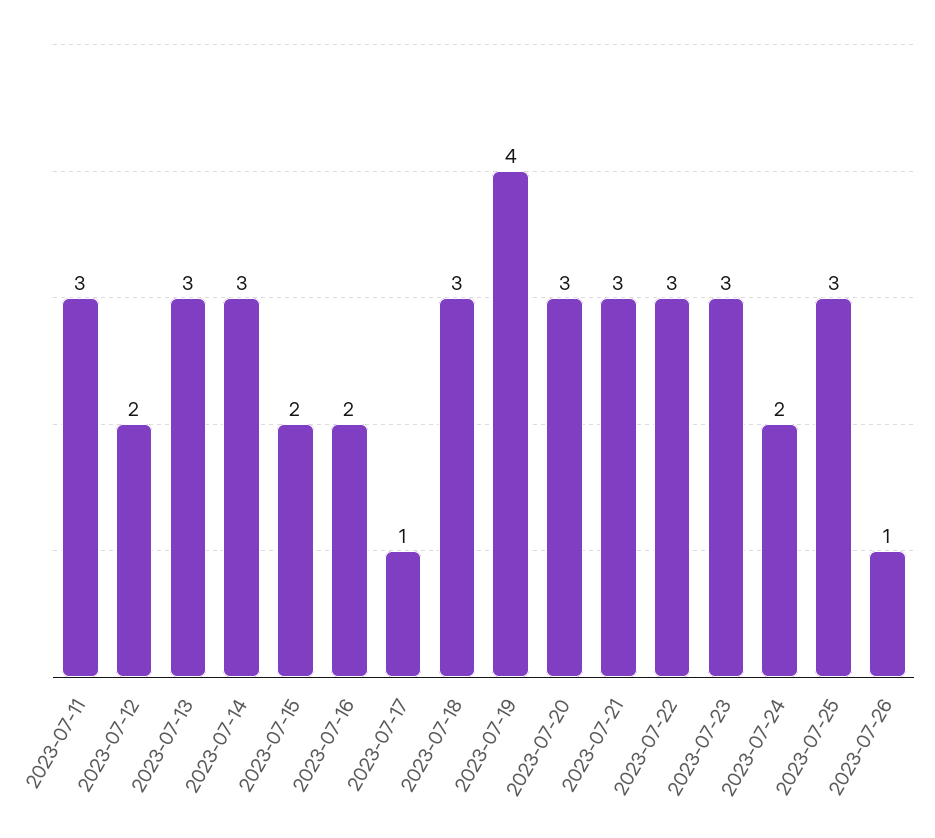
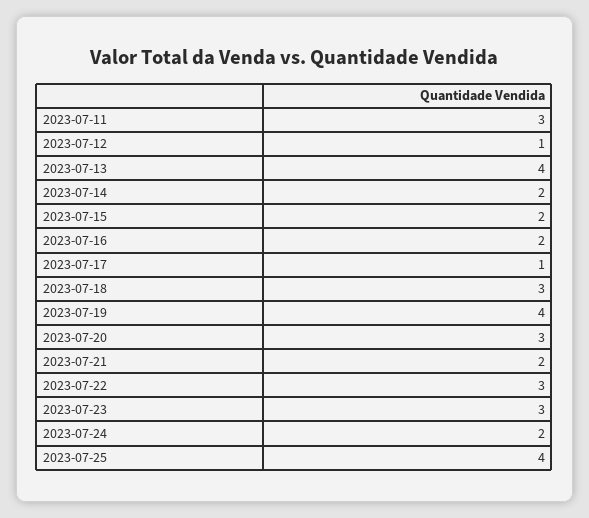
2023-07-12: 2 -> 1
2023-07-13: 3 -> 4
2023-07-14: 3 -> 2
2023-07-21: 3 -> 2
2023-07-25: 3 -> 4
2023-07-26: 1 -> none

